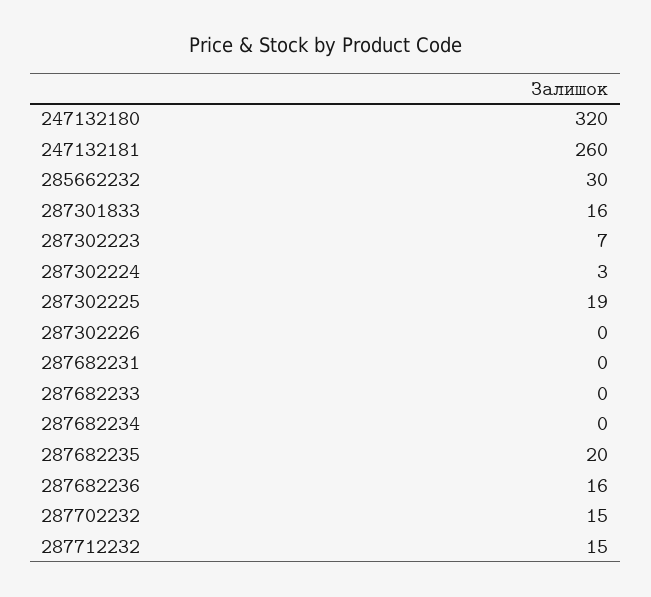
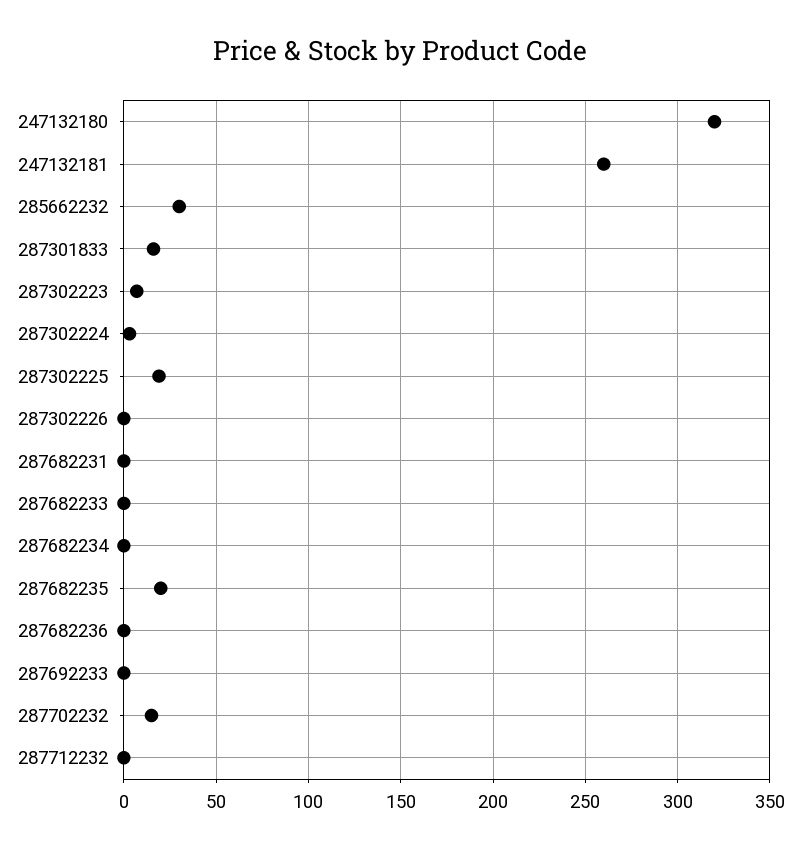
287682236: 16 -> 0
287712232: 15 -> 0
287692233: none -> 0

